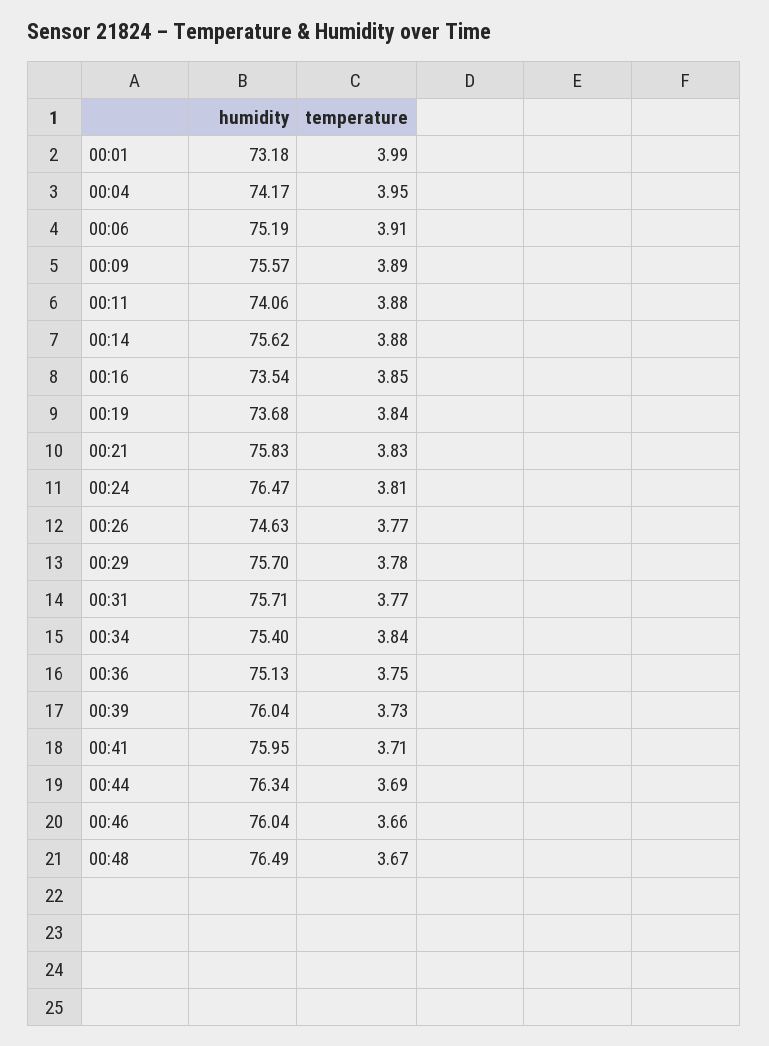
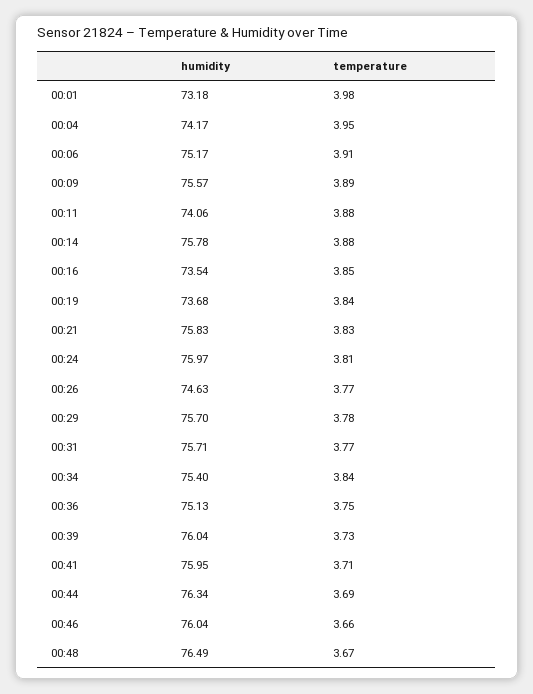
temperature, 00:01: 3.99 -> 3.98
humidity, 00:06: 75.19 -> 75.17
humidity, 00:14: 75.62 -> 75.78
humidity, 00:24: 76.47 -> 75.97

